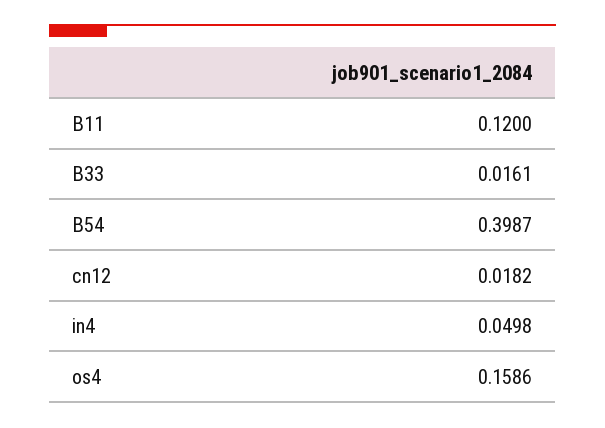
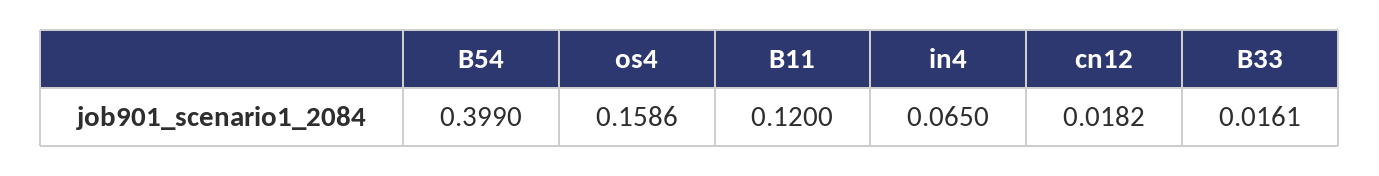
B54: 0.3987 -> 0.399
in4: 0.0498 -> 0.065

